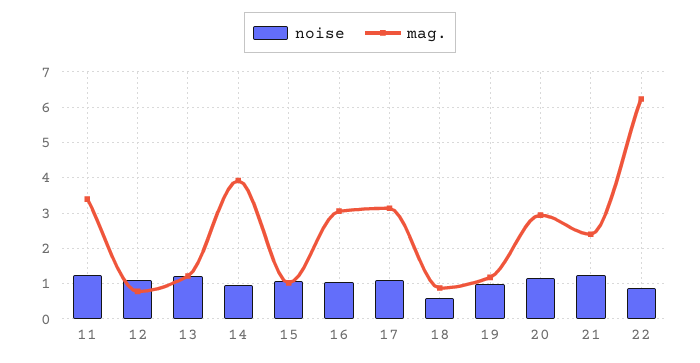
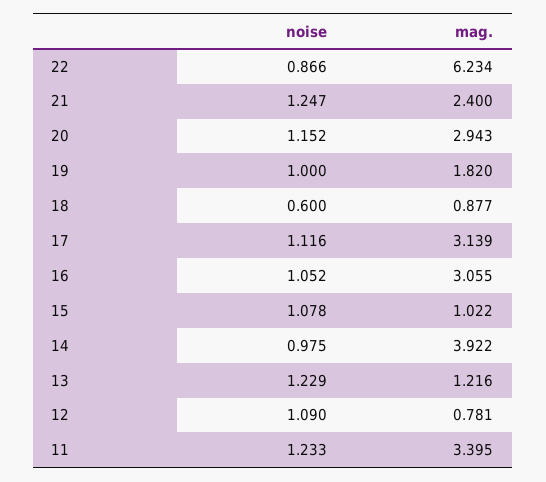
mag., 19: 1.2 -> 1.82

